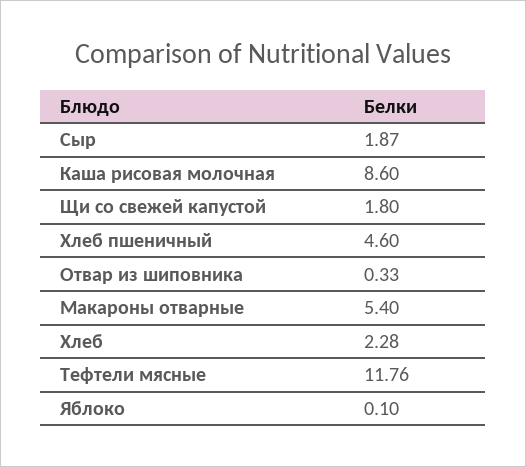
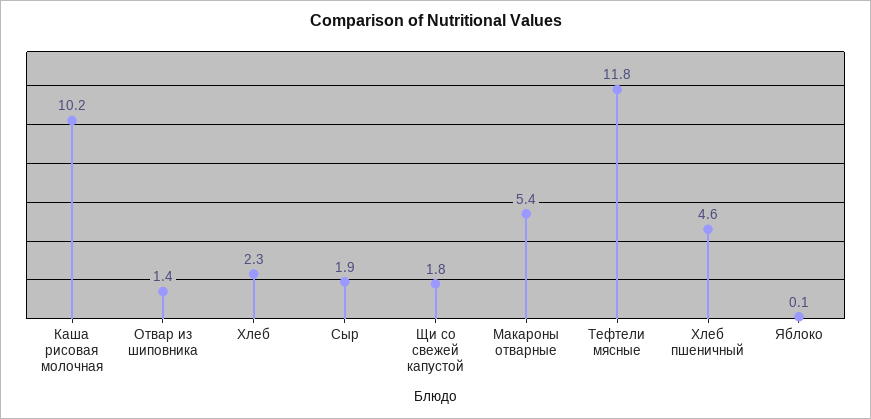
Каша рисовая молочная: 8.6 -> 10.2
Отвар из шиповника: 0.33 -> 1.4

